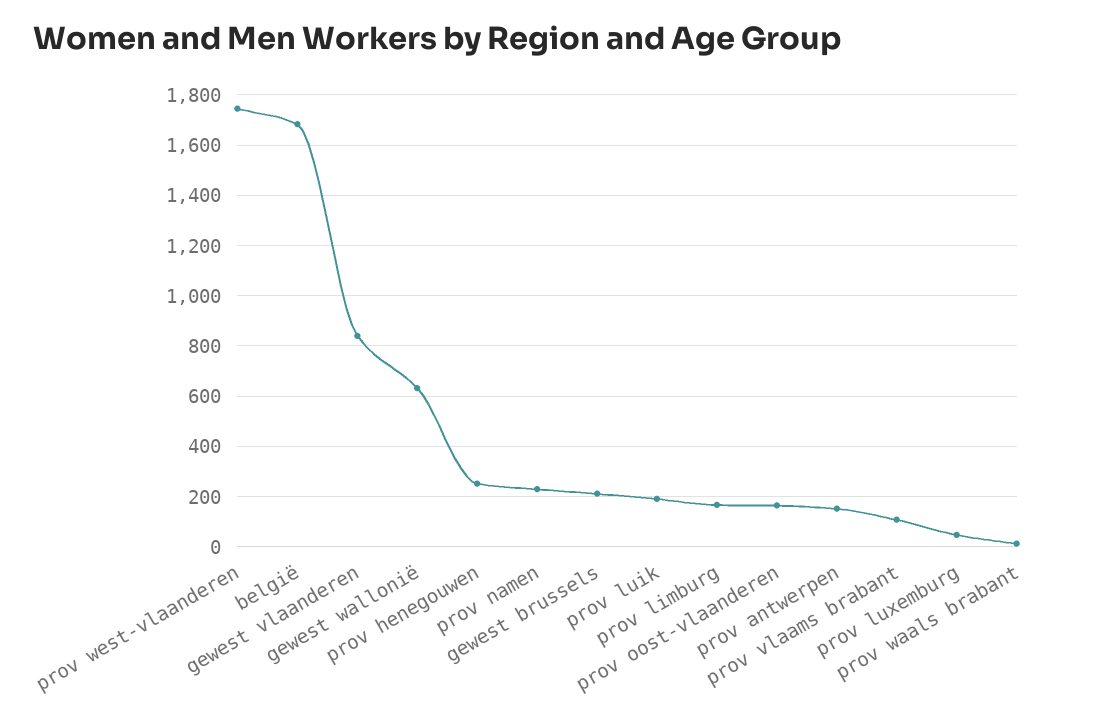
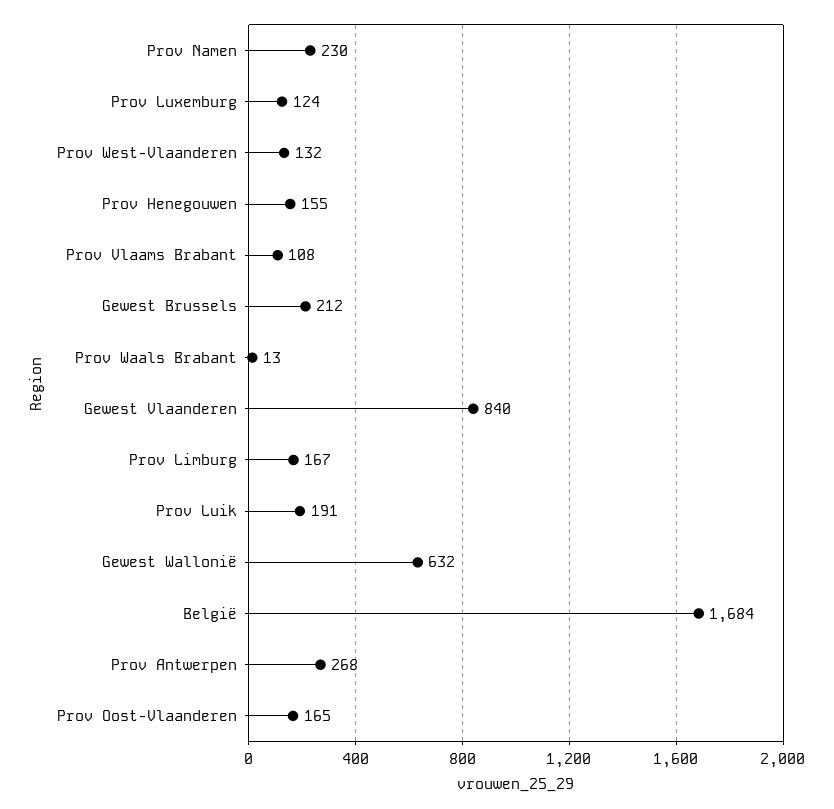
prov west-vlaanderen: 1750 -> 132
prov henegouwen: 250 -> 155
prov antwerpen: 150 -> 268
prov luxemburg: 50 -> 124

